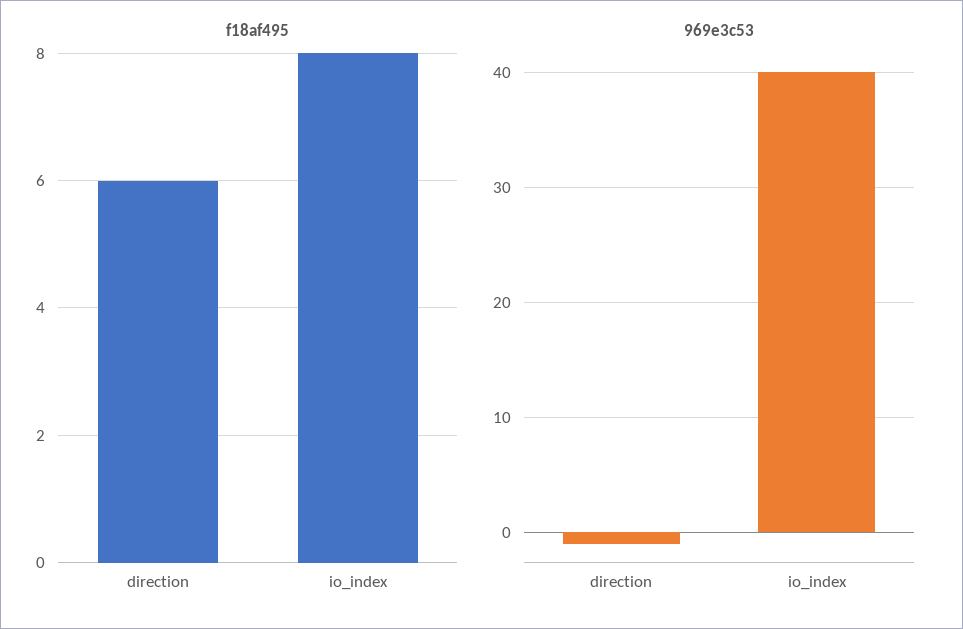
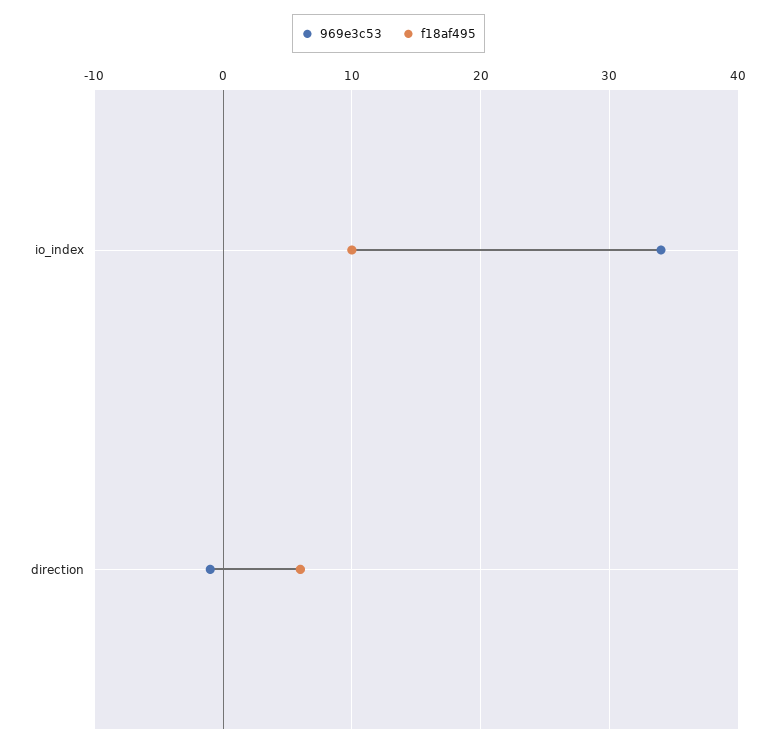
f18af495, io_index: 8 -> 10
969e3c53, io_index: 40 -> 34

